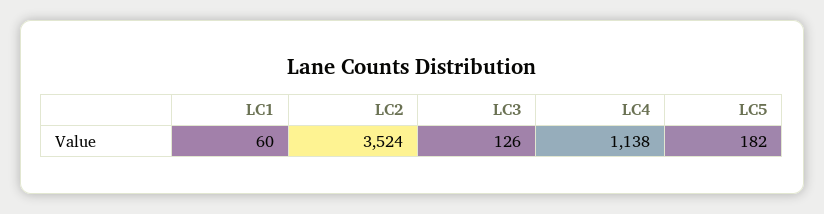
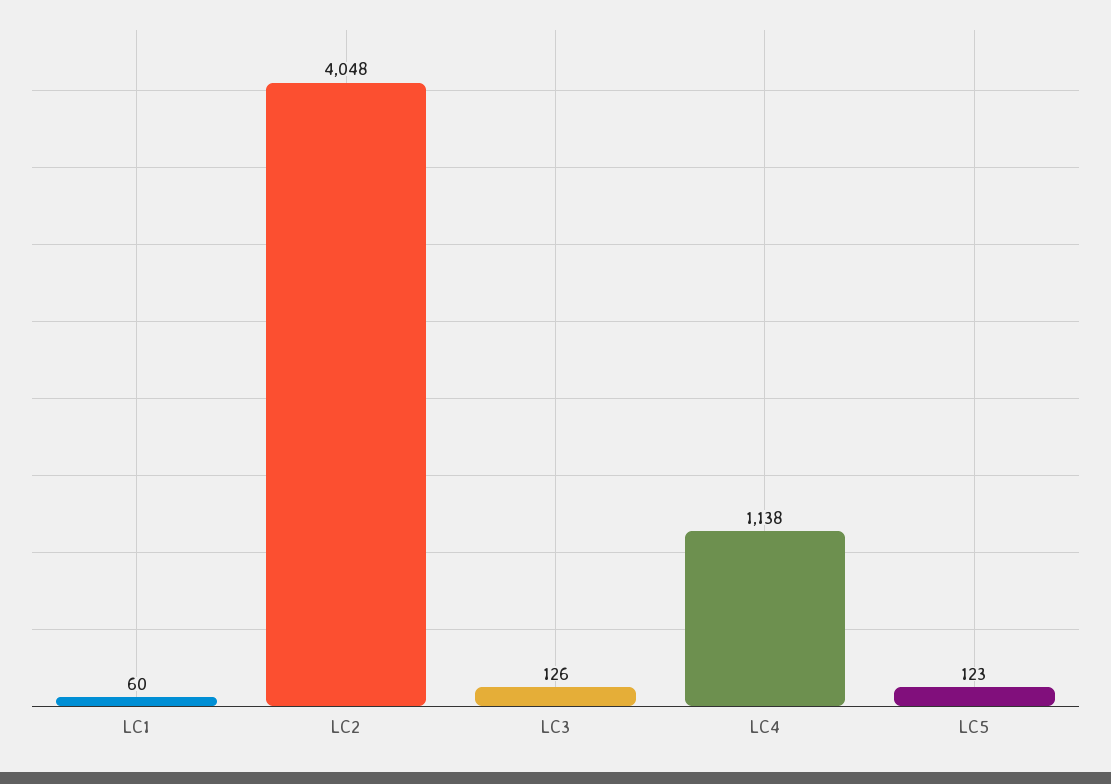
LC2: 3524 -> 4048
LC5: 182 -> 123

